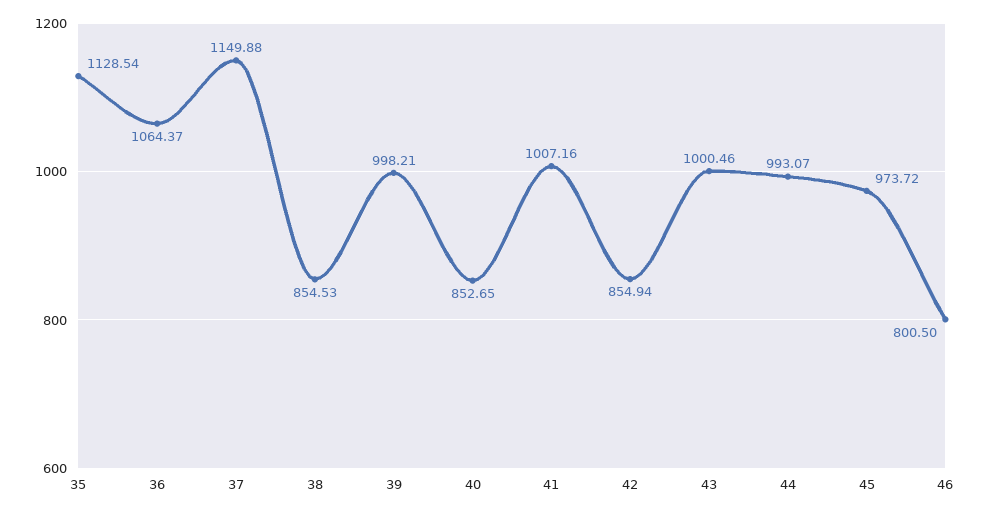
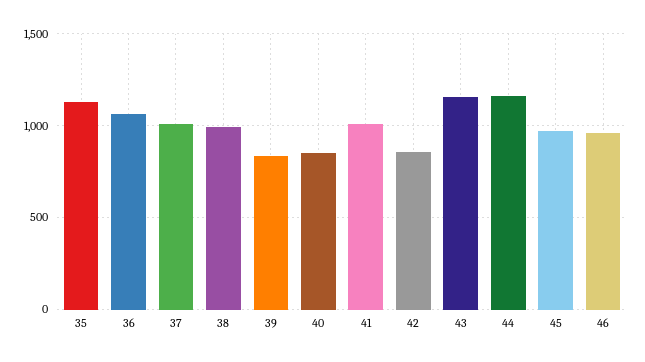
37: 1149.88 -> 1000
38: 854.53 -> 1000
39: 998.21 -> 850
43: 1000.46 -> 1150
44: 993.07 -> 1150
46: 800.5 -> 950

